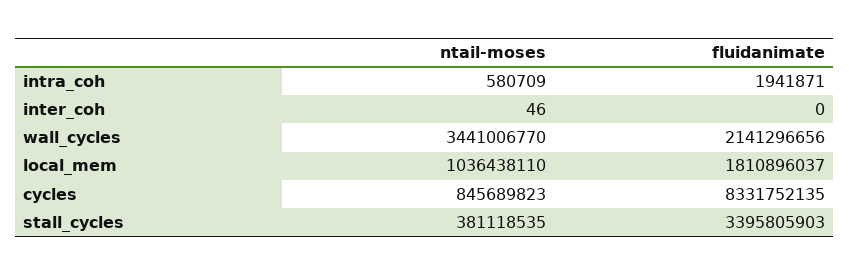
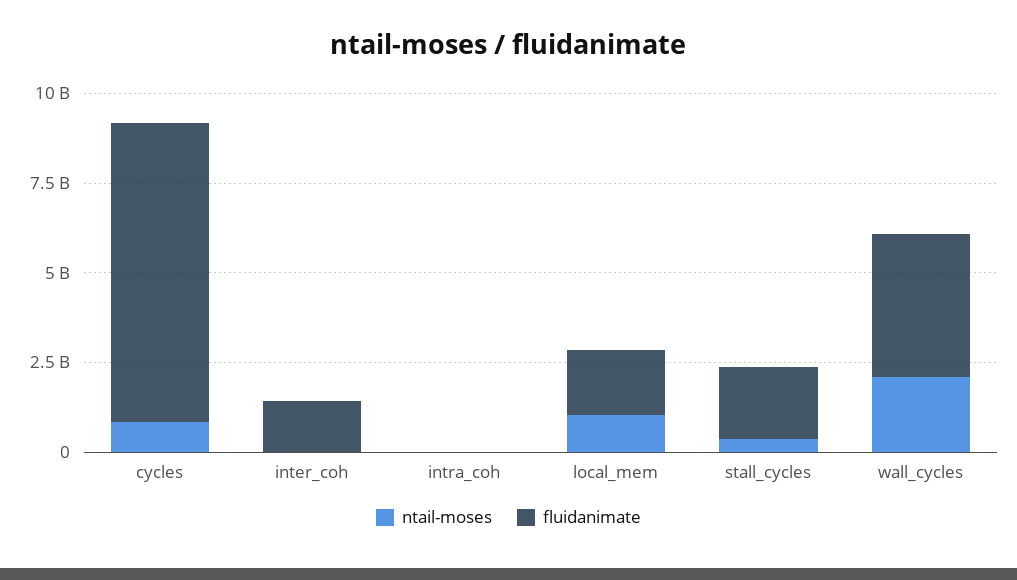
fluidanimate, inter_coh: 0 -> 1500000000
ntail-moses, wall_cycles: 3441006770 -> 2000000000
fluidanimate, wall_cycles: 2141296656 -> 4000000000
fluidanimate, stall_cycles: 3395805903 -> 2000000000

